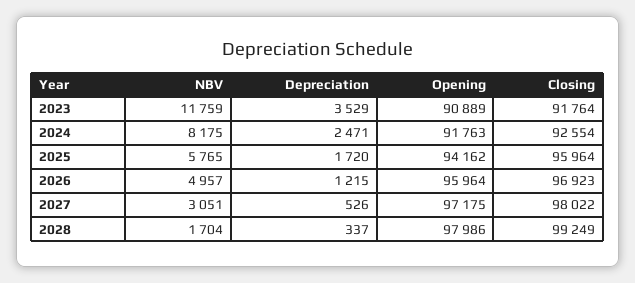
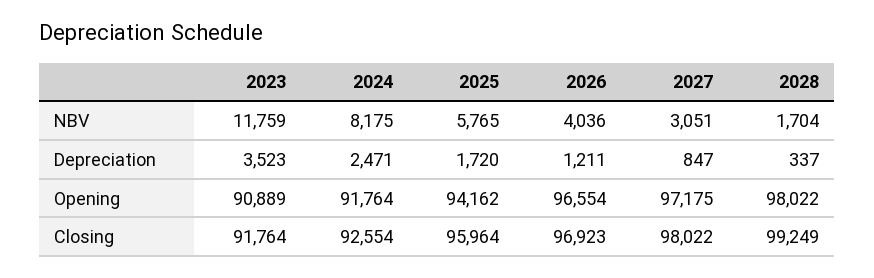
Depreciation, 2023: 3529 -> 3523
Opening, 2024: 91763 -> 91764
NBV, 2026: 4957 -> 4036
Depreciation, 2026: 1215 -> 1211
Opening, 2026: 95964 -> 96554
Depreciation, 2027: 526 -> 847
Opening, 2028: 97986 -> 98022

